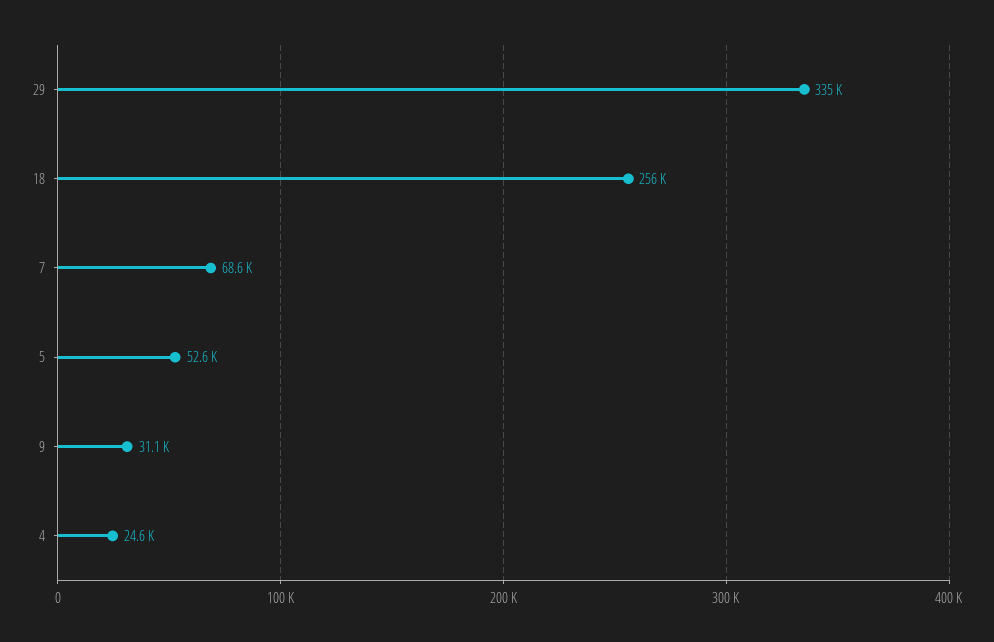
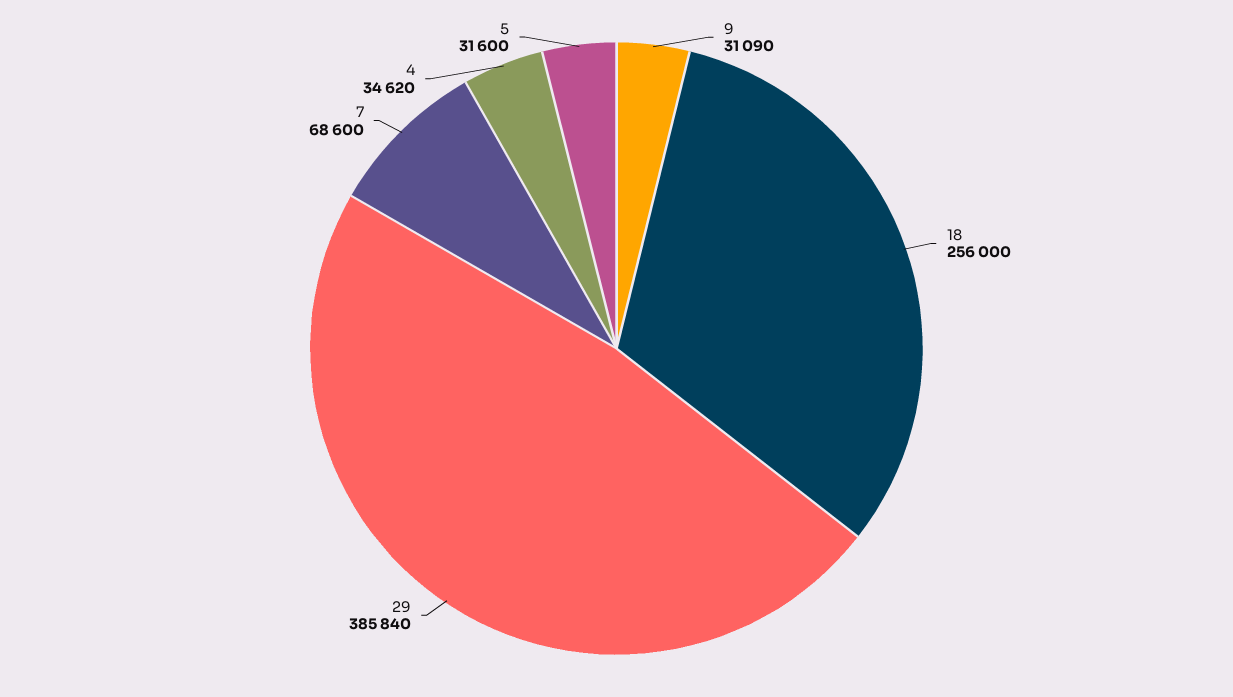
29: 335000 -> 385840
5: 52600 -> 31600
4: 24600 -> 34620

